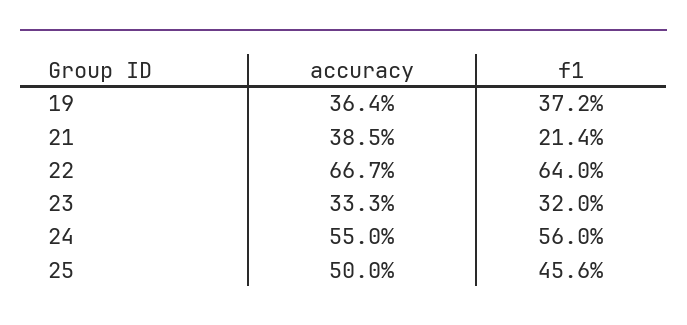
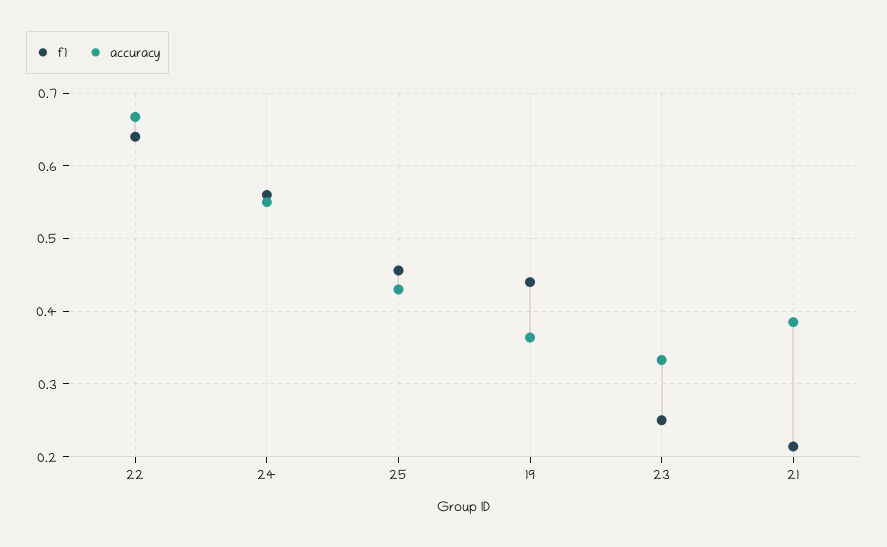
f1, 19: 0.372 -> 0.44
f1, 23: 0.32 -> 0.25
accuracy, 25: 0.5 -> 0.43

